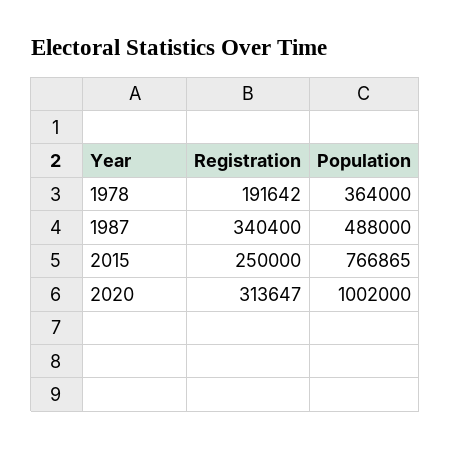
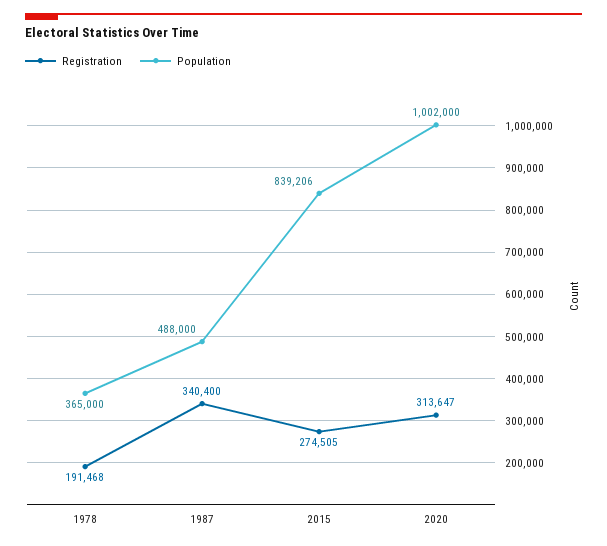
Registration, 1978: 191642 -> 191468
Population, 1978: 364000 -> 365000
Registration, 2015: 250000 -> 274505
Population, 2015: 766865 -> 839206

